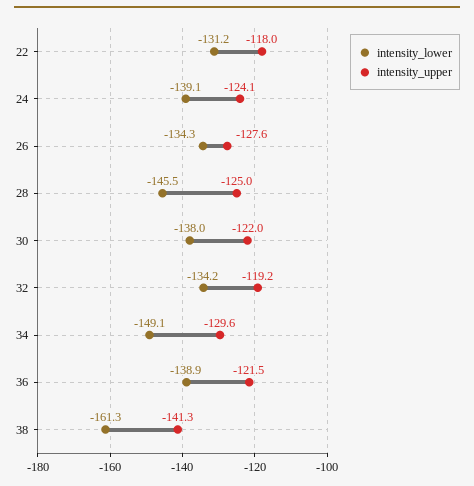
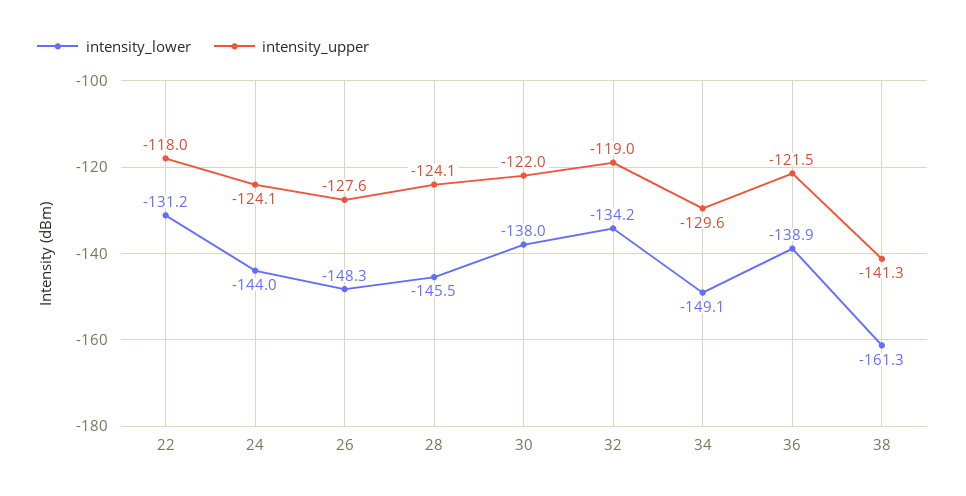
intensity_lower, 24: -139.1 -> -144
intensity_lower, 26: -134.3 -> -148.3
intensity_upper, 28: -125 -> -124.1
intensity_upper, 32: -119.2 -> -119

